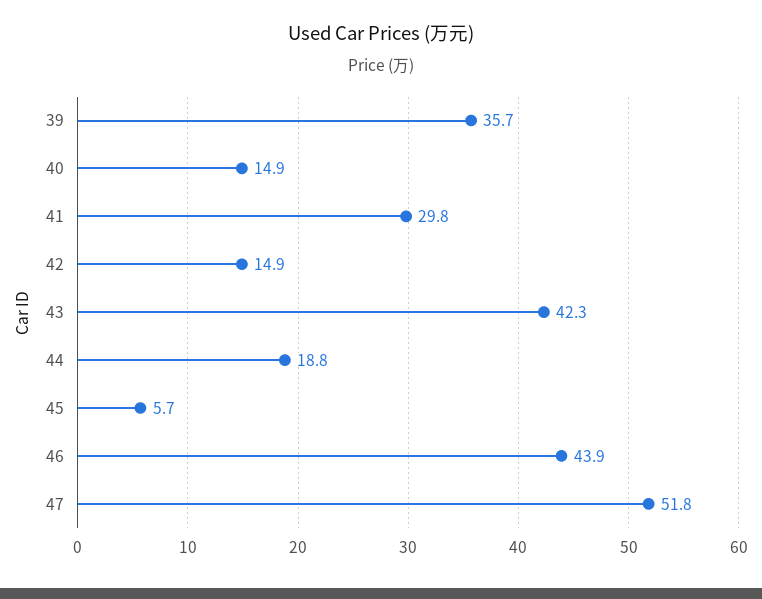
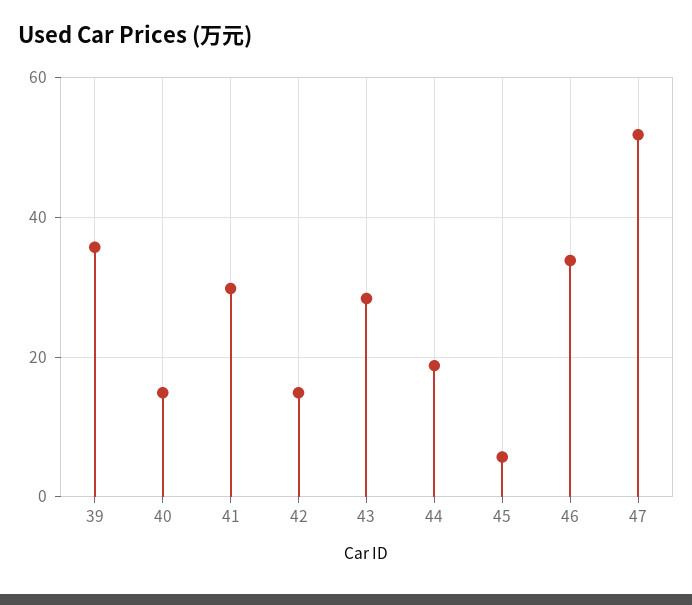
43: 42.3 -> 28
46: 43.9 -> 34

